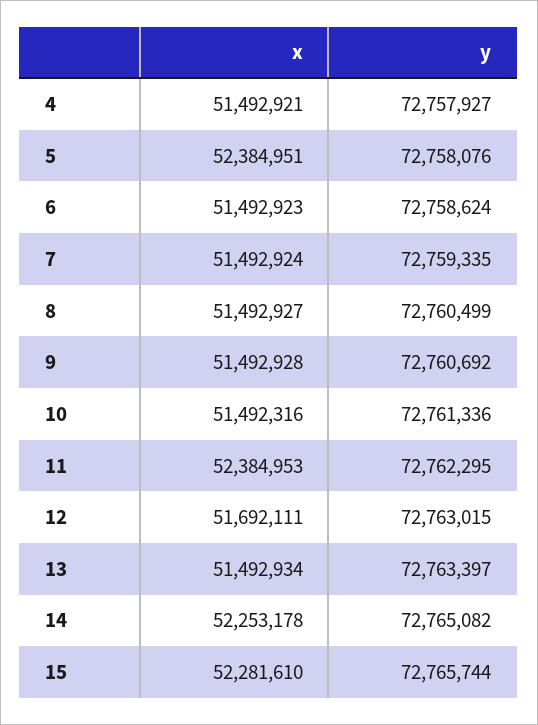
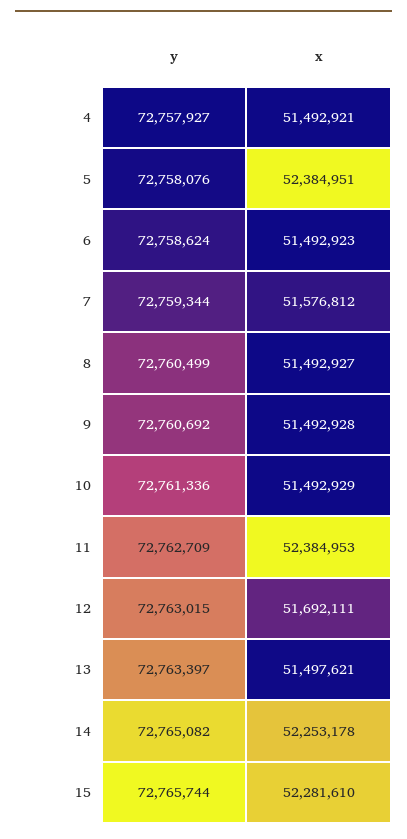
x, 7: 51492924 -> 51576812
y, 7: 72759335 -> 72759344
x, 10: 51492316 -> 51492929
y, 11: 72762295 -> 72762709
x, 13: 51492934 -> 51497621

